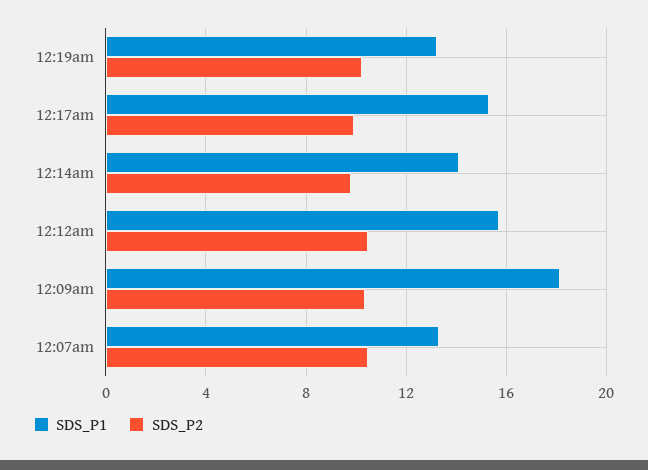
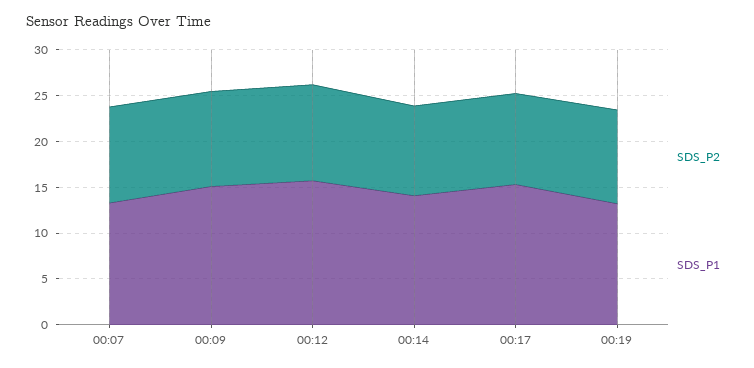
SDS_P1, 12:09am: 18 -> 15

